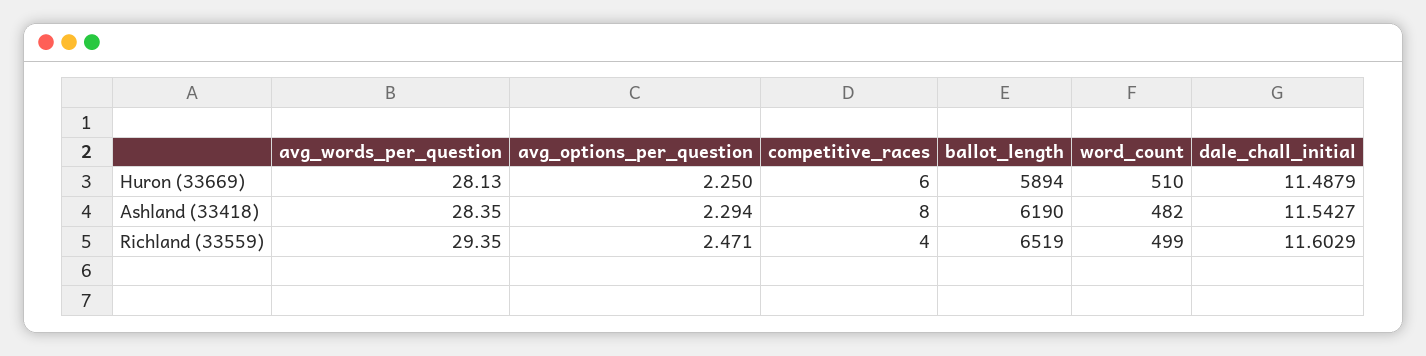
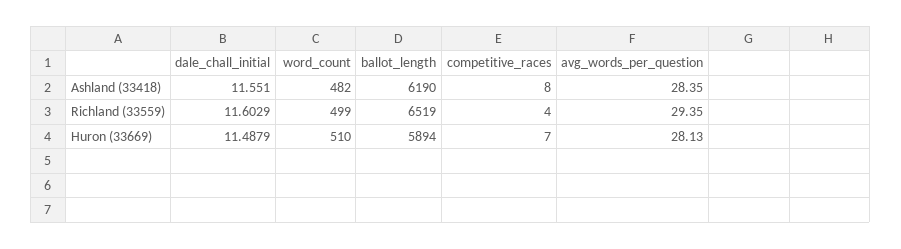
avg_options_per_question, Huron (33669): 2.25 -> none
competitive_races, Huron (33669): 6 -> 7
avg_options_per_question, Ashland (33418): 2.294 -> none
dale_chall_initial, Ashland (33418): 11.5427 -> 11.551
avg_options_per_question, Richland (33559): 2.471 -> none

